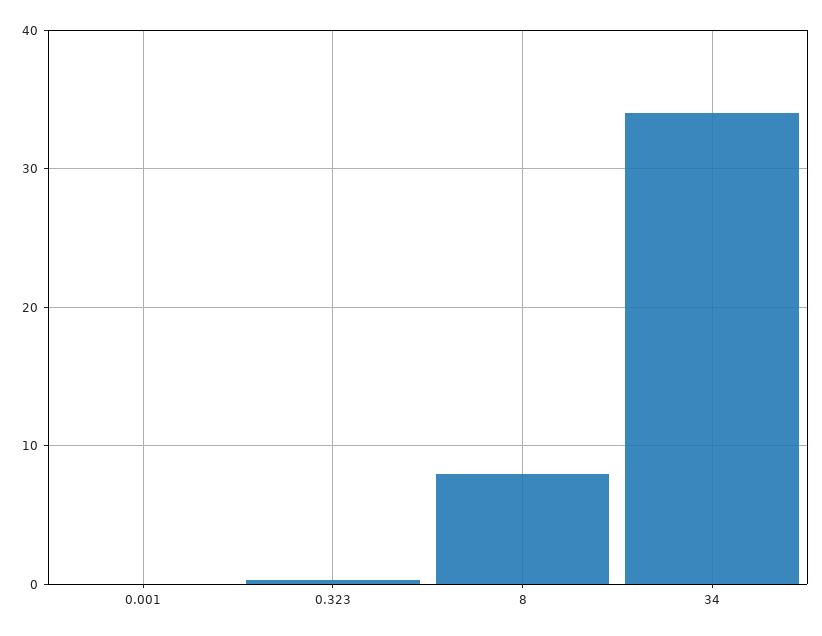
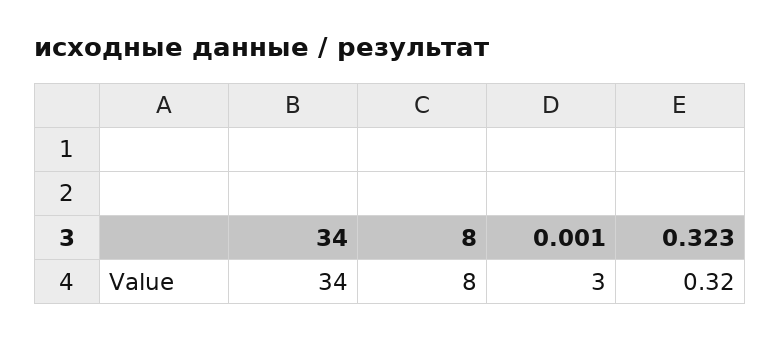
0.001: 0 -> 3

